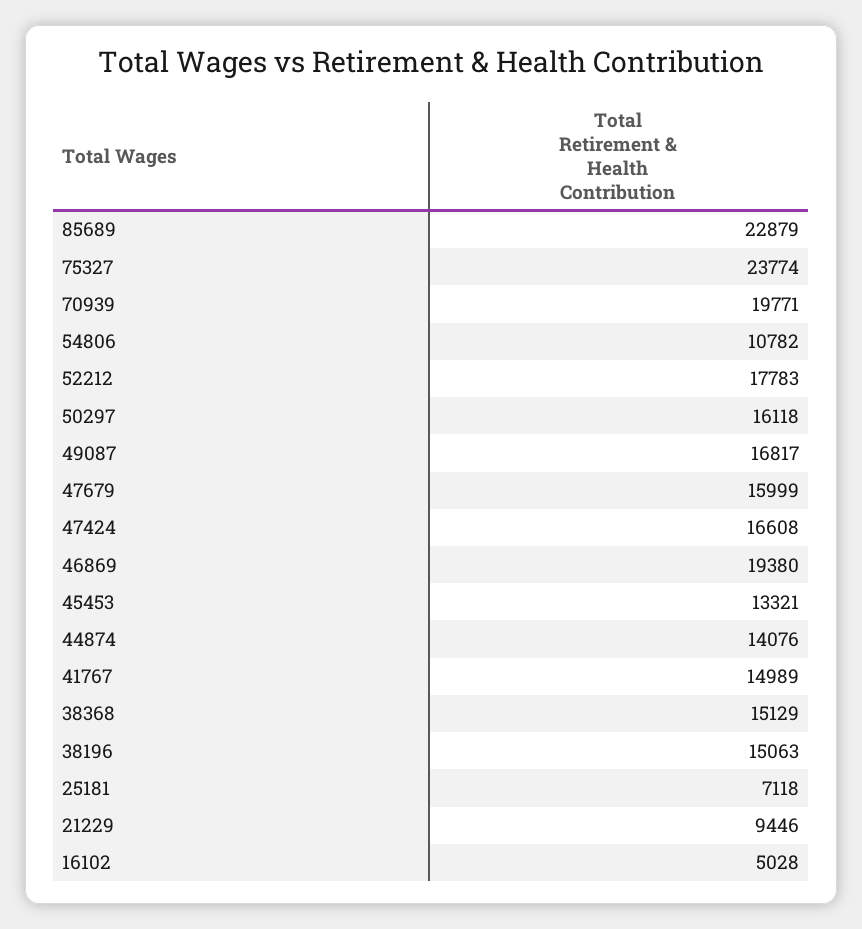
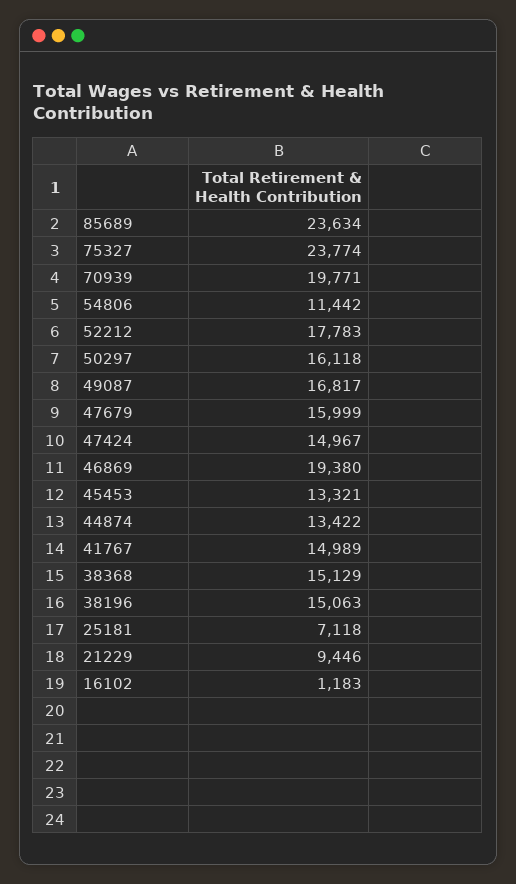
85689: 22879 -> 23634
54806: 10782 -> 11442
47424: 16608 -> 14967
44874: 14076 -> 13422
16102: 5028 -> 1183

